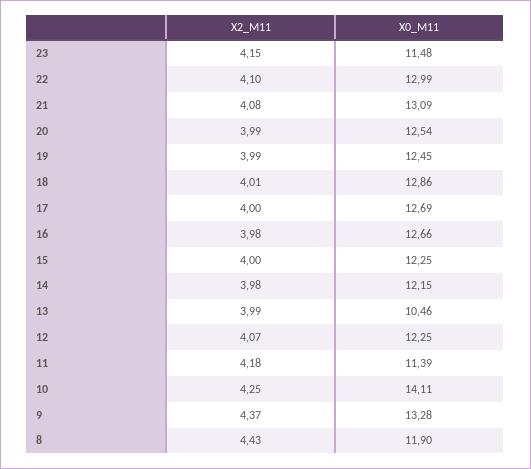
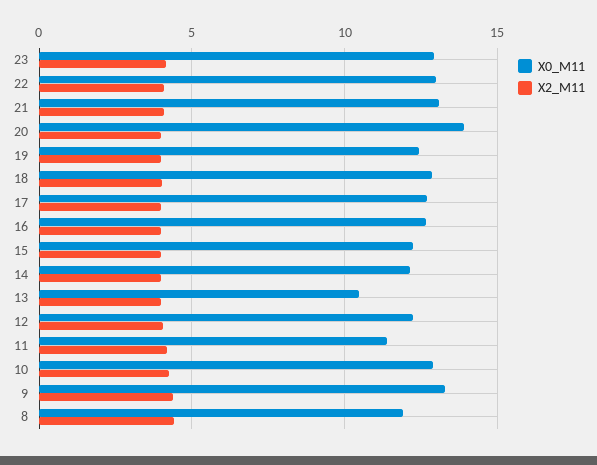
X0_M11, 23: 11.48 -> 13
X0_M11, 20: 12.54 -> 14
X0_M11, 10: 14.11 -> 13

